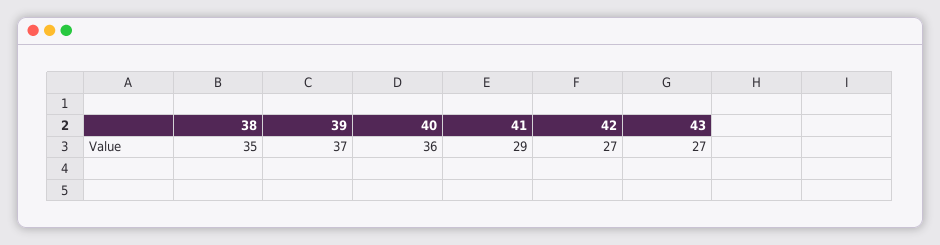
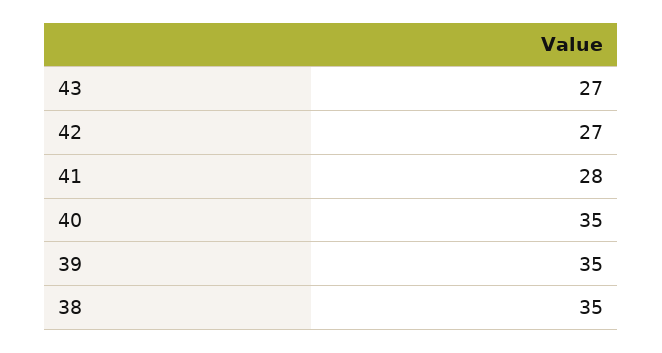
39: 37 -> 35
40: 36 -> 35
41: 29 -> 28

